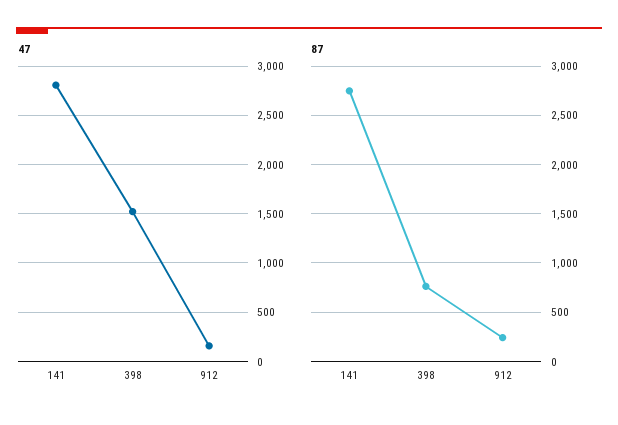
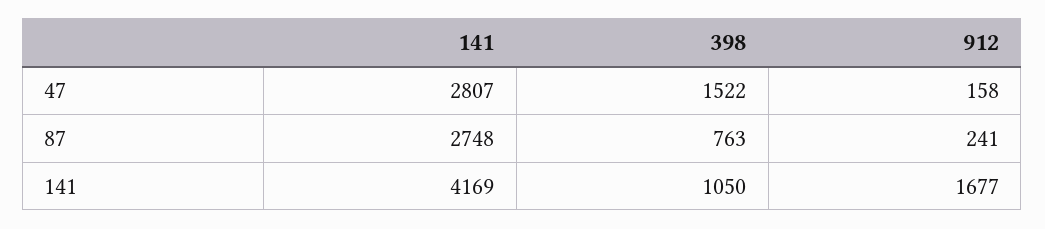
141, 141: none -> 4169
141, 398: none -> 1050
141, 912: none -> 1677

